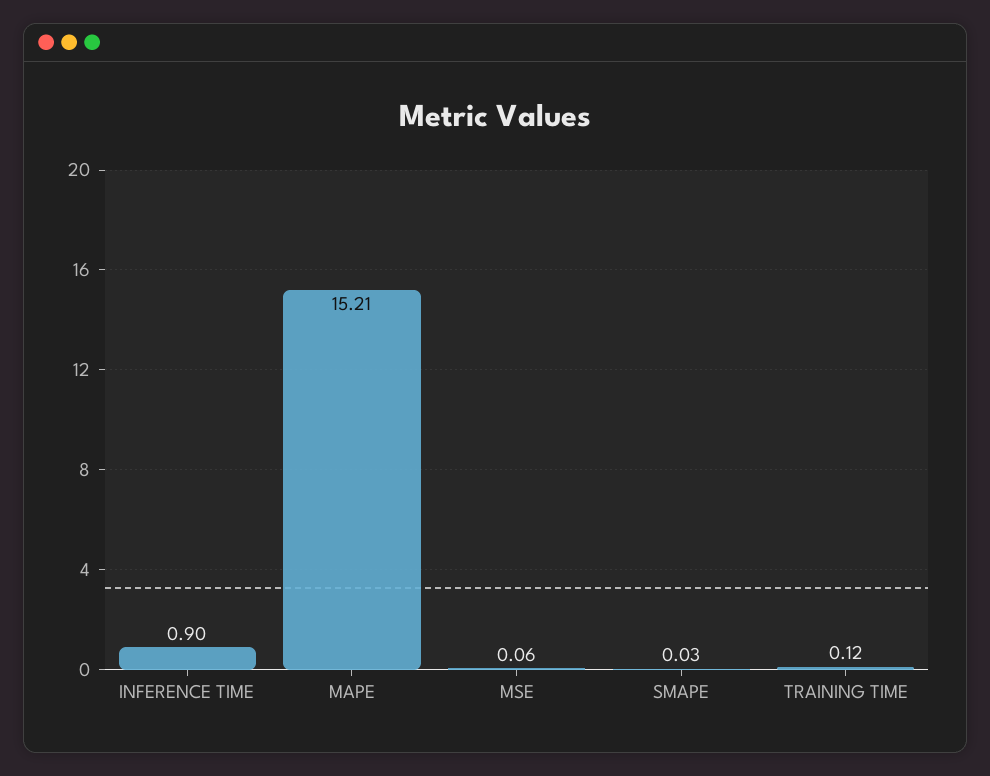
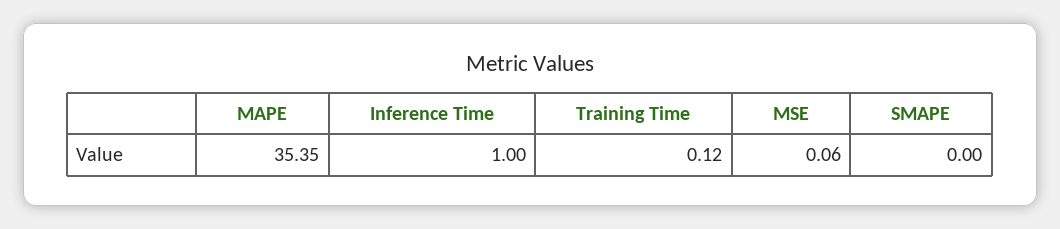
INFERENCE TIME: 0.9 -> 1
MAPE: 15.21 -> 35.35
SMAPE: 0.03 -> 0

